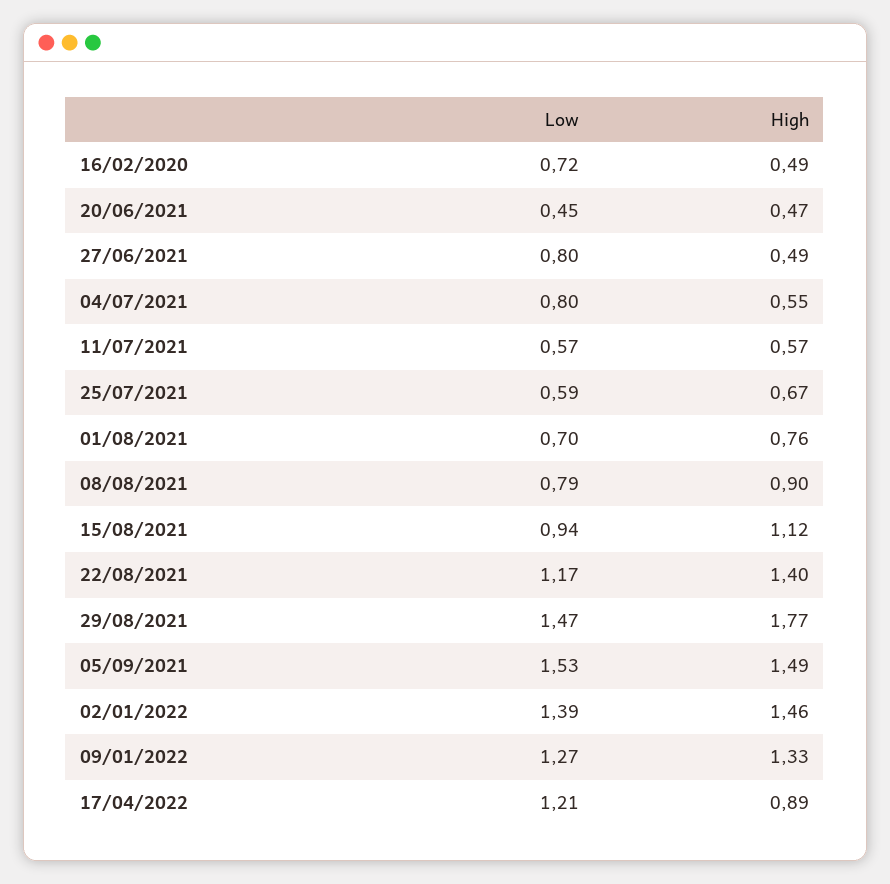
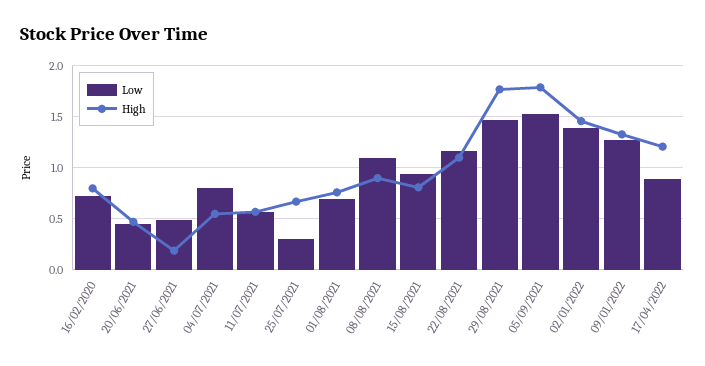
High, 16/02/2020: 0.49 -> 0.8
Low, 27/06/2021: 0.8 -> 0.5
High, 27/06/2021: 0.49 -> 0.2
Low, 25/07/2021: 0.59 -> 0.3
Low, 08/08/2021: 0.79 -> 1.1
High, 15/08/2021: 1.12 -> 0.8
High, 22/08/2021: 1.4 -> 1.1
High, 05/09/2021: 1.49 -> 1.8
Low, 17/04/2022: 1.21 -> 0.9
High, 17/04/2022: 0.89 -> 1.2

